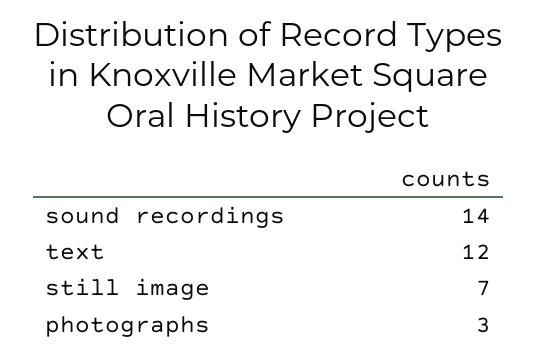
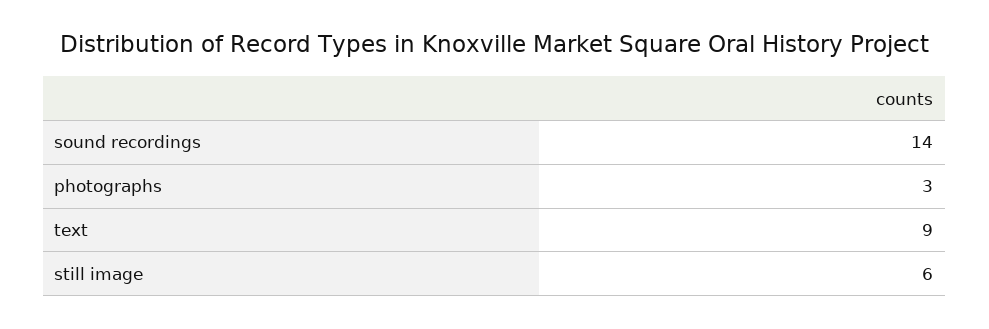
text: 12 -> 9
still image: 7 -> 6

